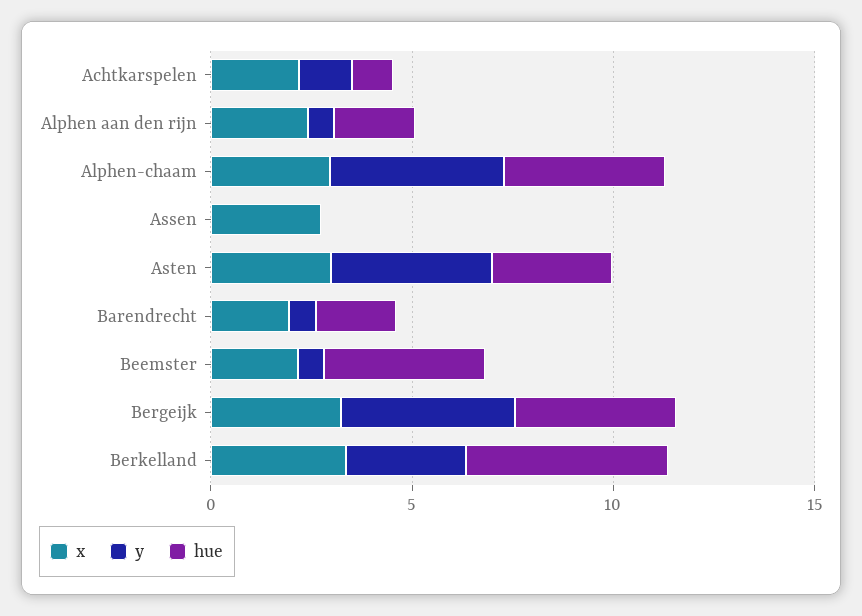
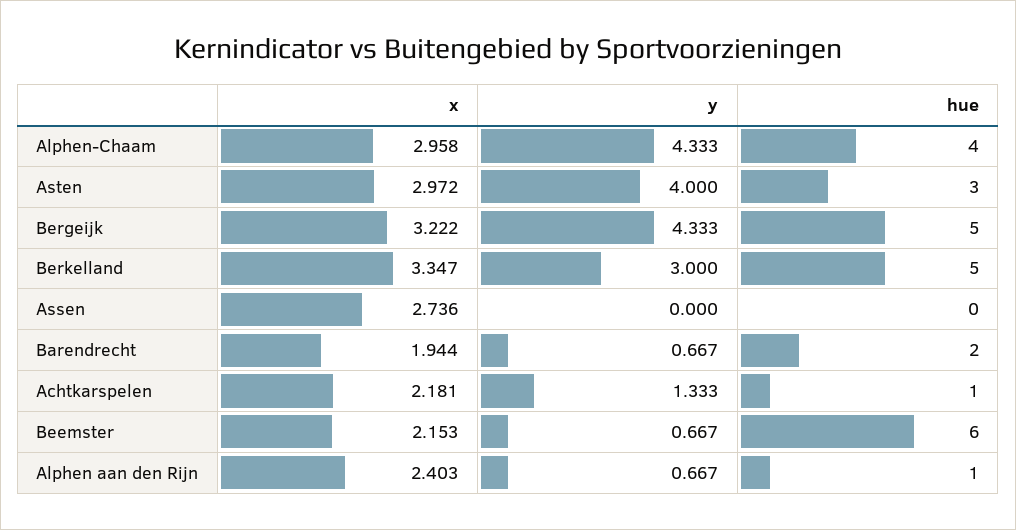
hue, Alphen aan den rijn: 2 -> 1
hue, Beemster: 4 -> 6
hue, Bergeijk: 4 -> 5

